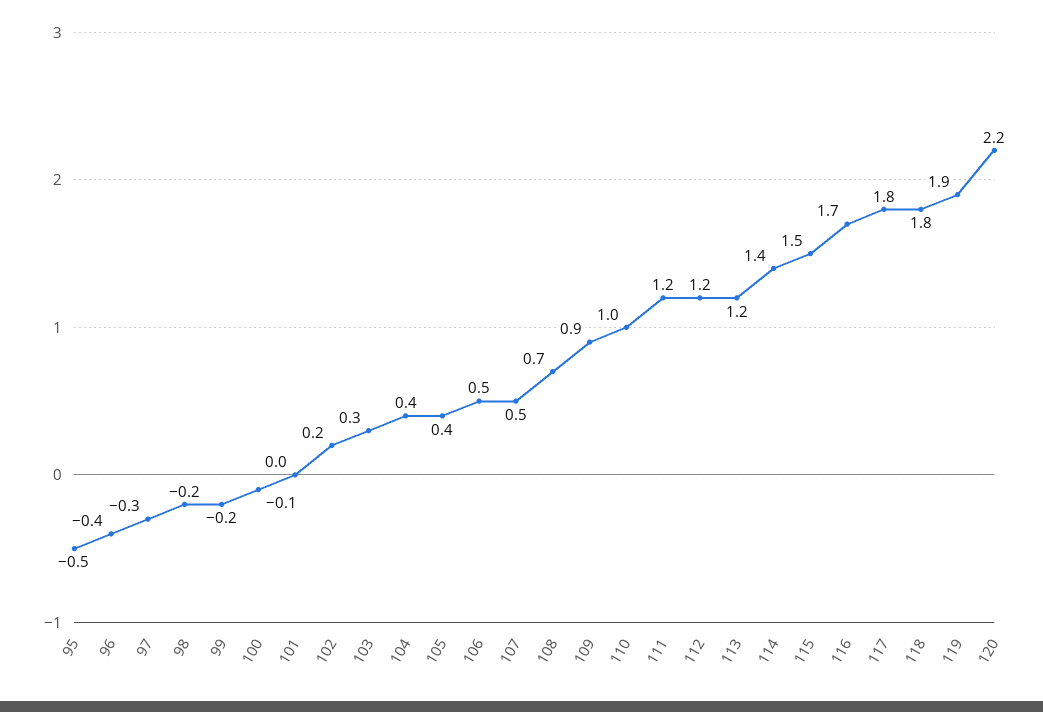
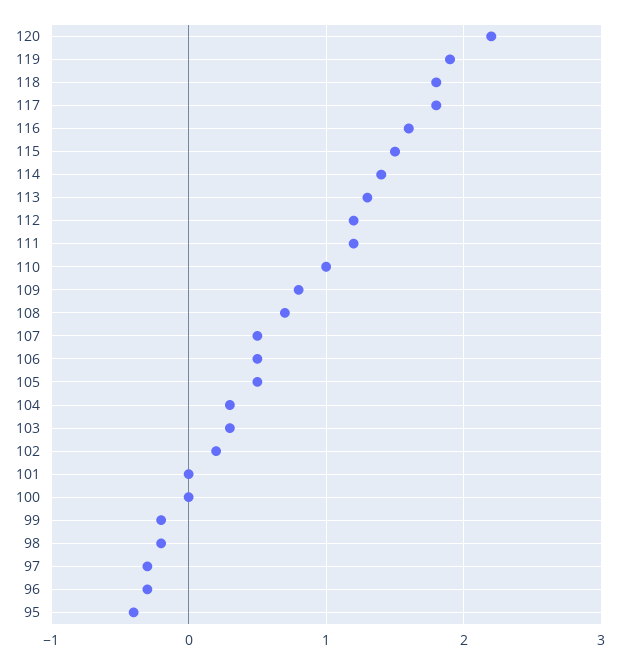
95: -0.5 -> -0.4
96: -0.4 -> -0.3
100: -0.1 -> 0
104: 0.4 -> 0.3
105: 0.4 -> 0.5
109: 0.9 -> 0.8
113: 1.2 -> 1.3
116: 1.7 -> 1.6

